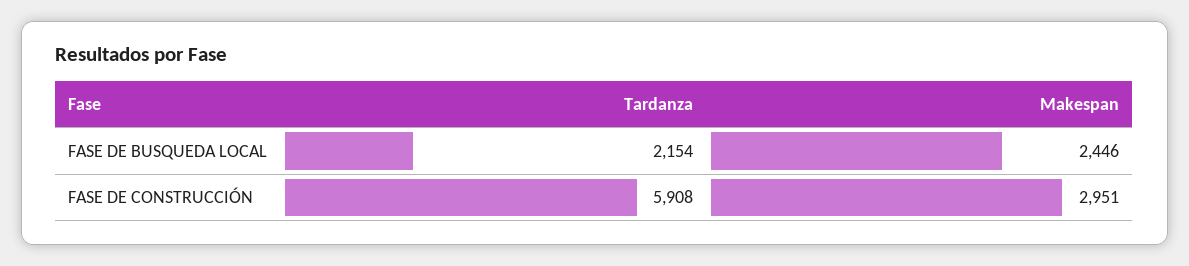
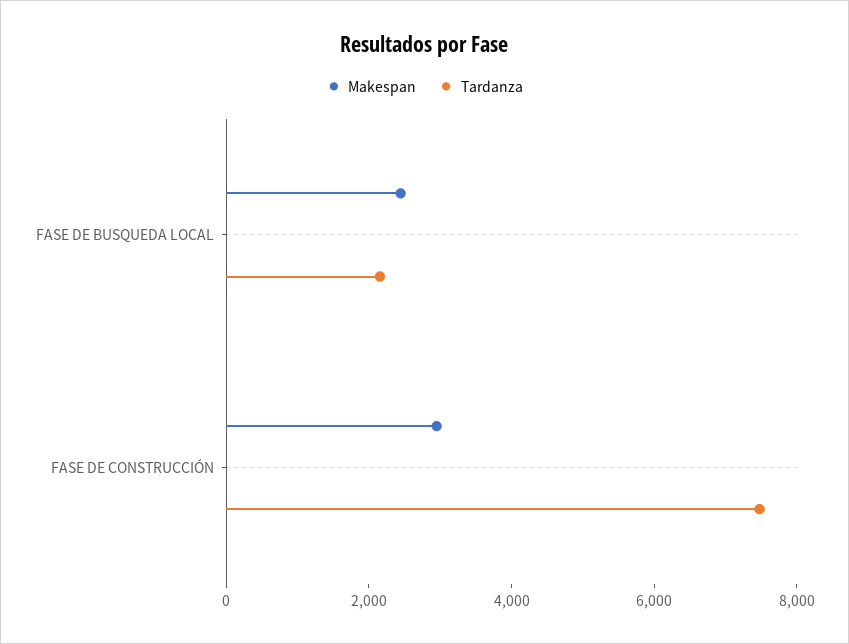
Tardanza, FASE DE CONSTRUCCIÓN: 5908 -> 7500

